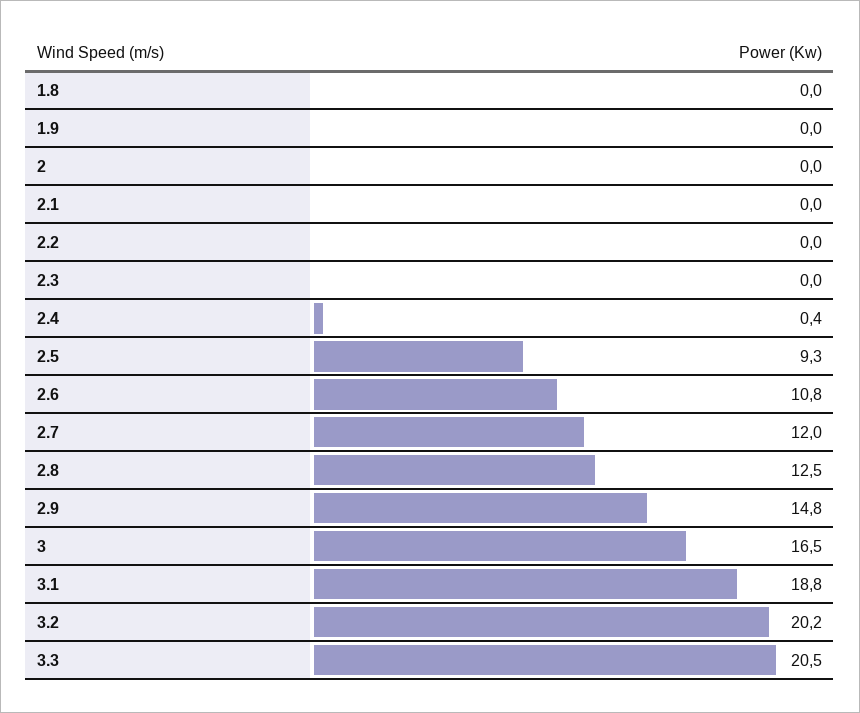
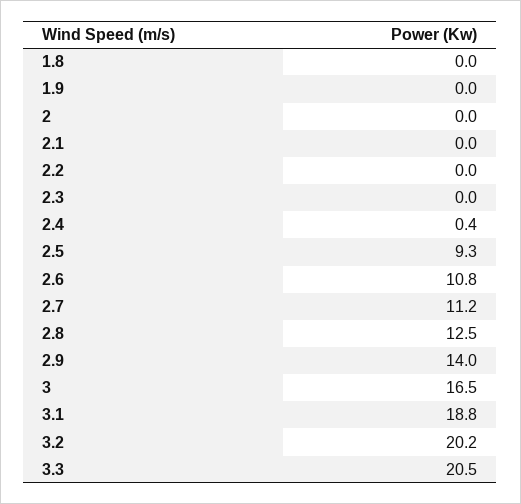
2.7: 12 -> 11.2
2.9: 14.8 -> 14

